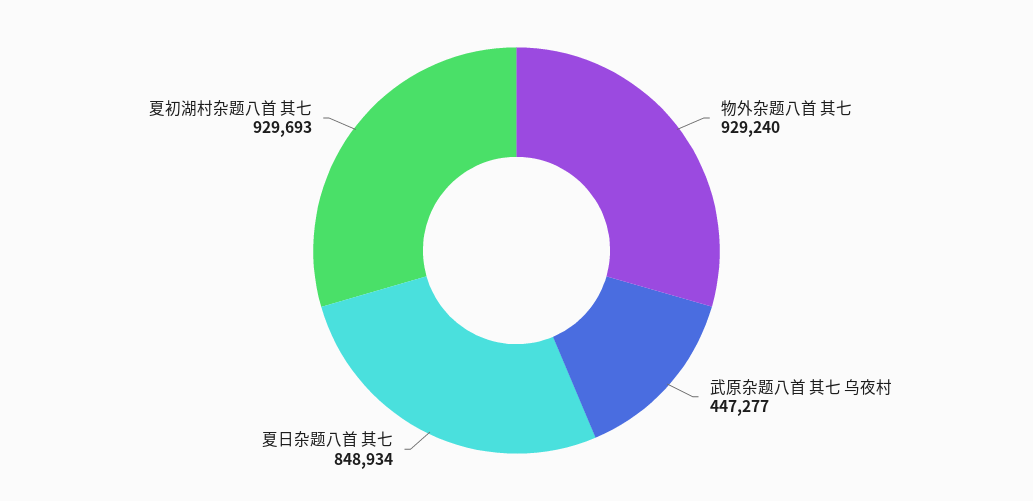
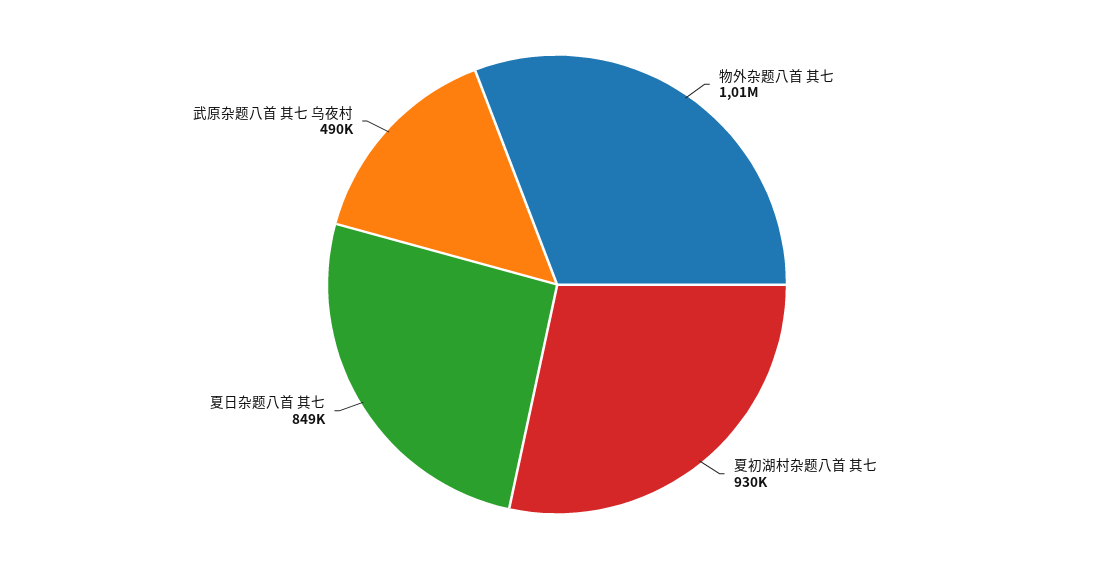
物外杂题八首 其七: 929240 -> 1010000
武原杂题八首 其七 乌夜村: 447277 -> 490000

